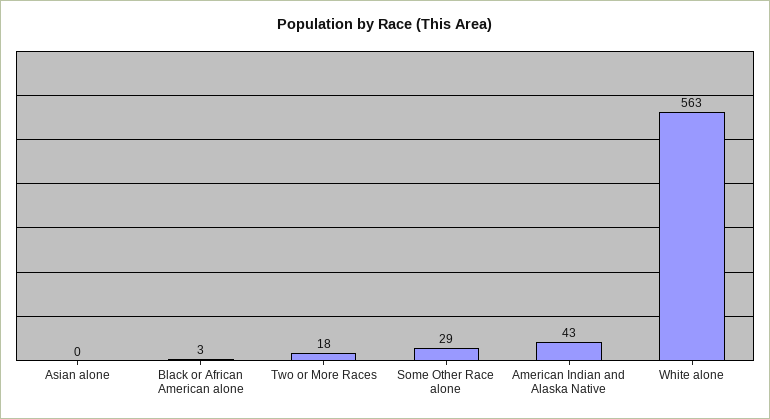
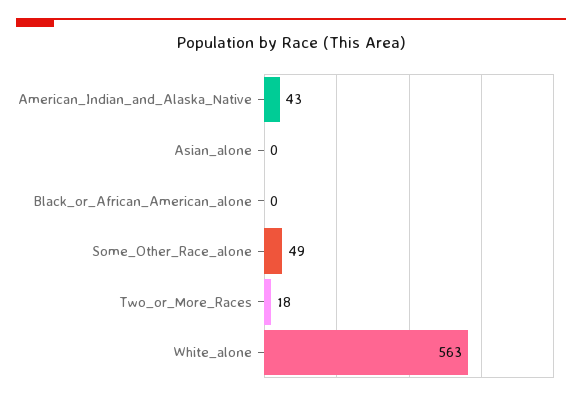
Black or African American alone: 3 -> 0
Some Other Race alone: 29 -> 49

